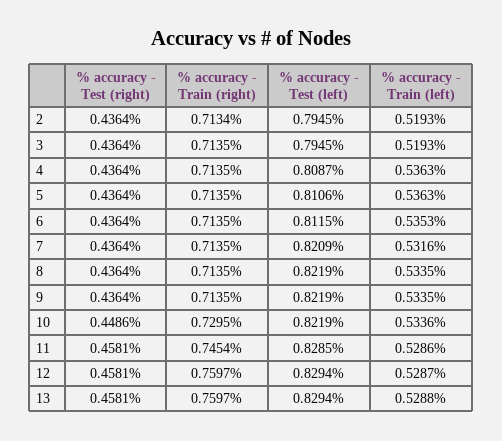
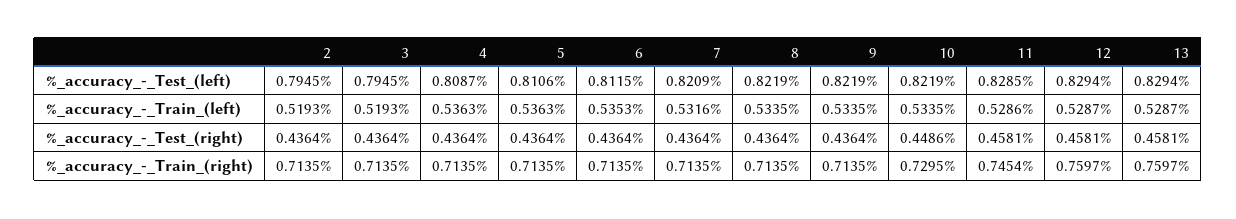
% accuracy - Train (right), 2: 0.7134 -> 0.7135
% accuracy - Train (left), 10: 0.5336 -> 0.5335
% accuracy - Train (left), 13: 0.5288 -> 0.5287

